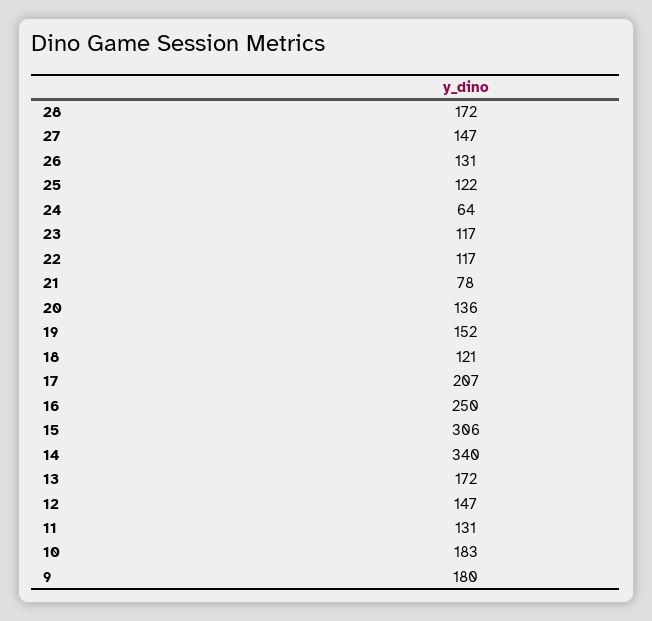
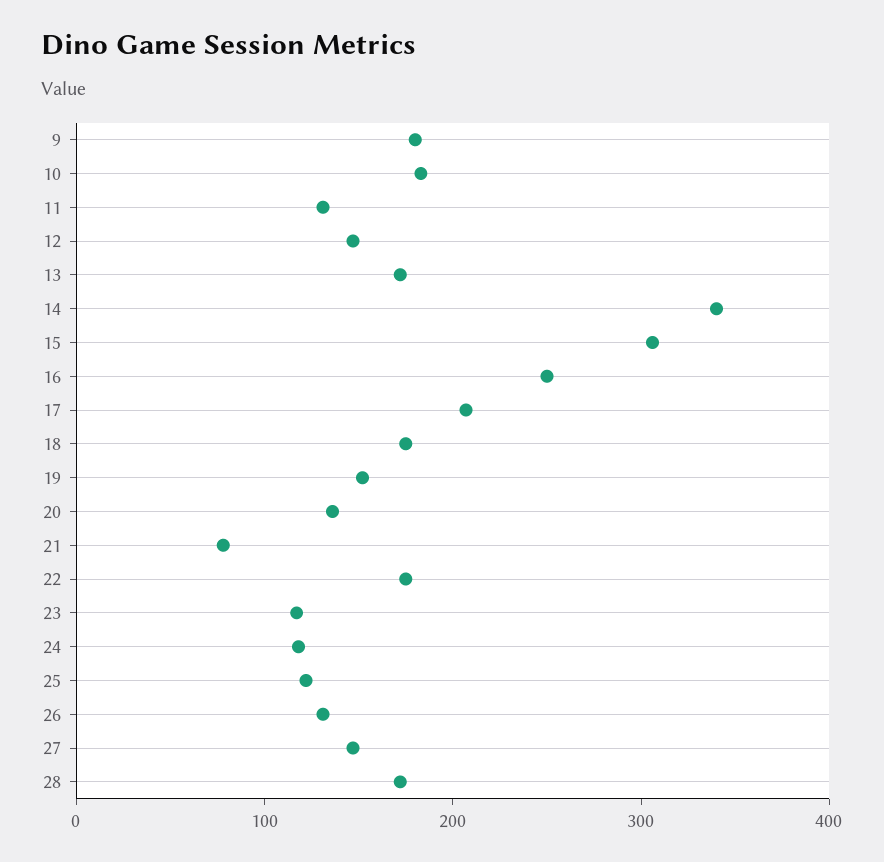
24: 64 -> 120
22: 117 -> 180
18: 121 -> 180

